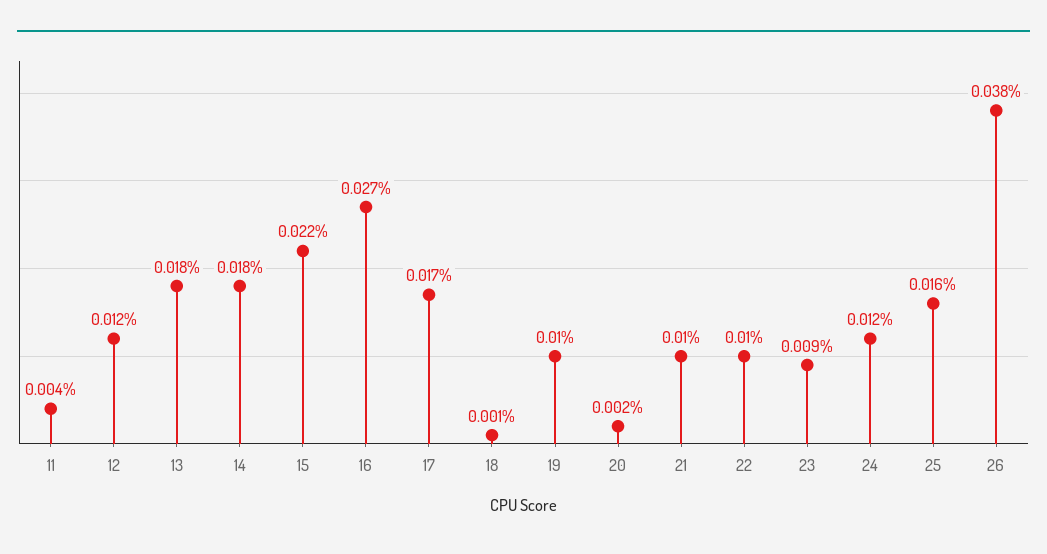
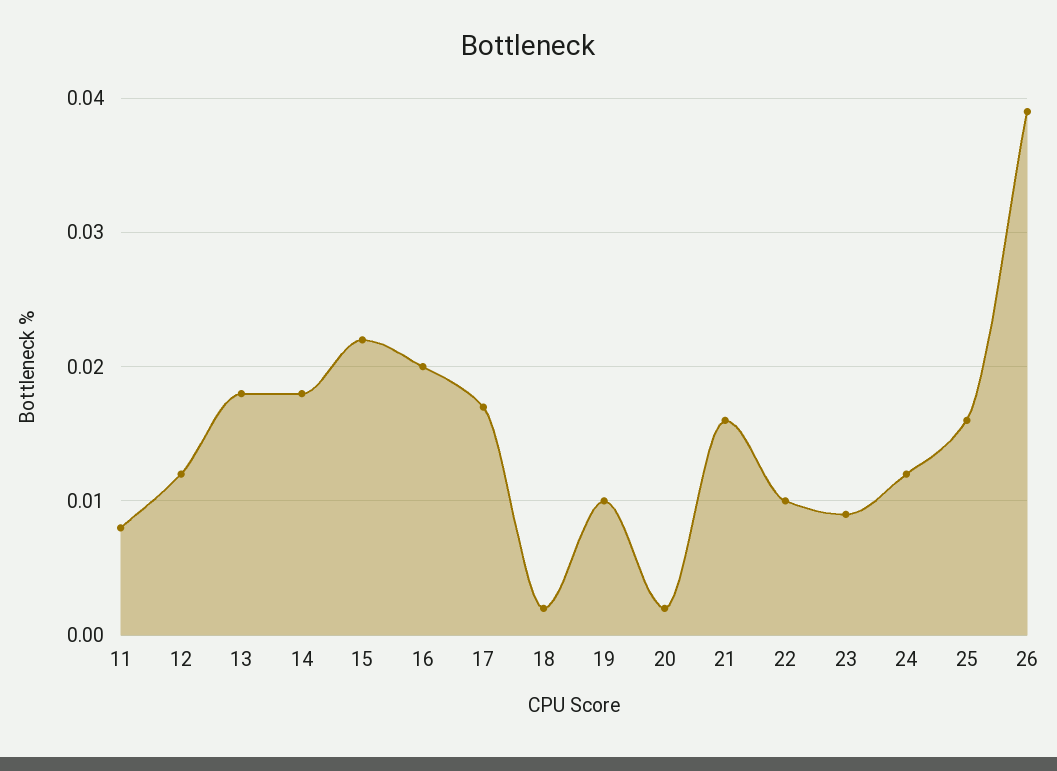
11: 0.004 -> 0.008
16: 0.027 -> 0.02
18: 0.001 -> 0.002
21: 0.01 -> 0.016
26: 0.038 -> 0.039

